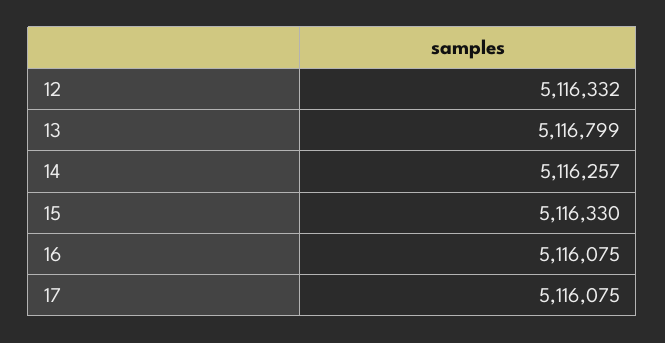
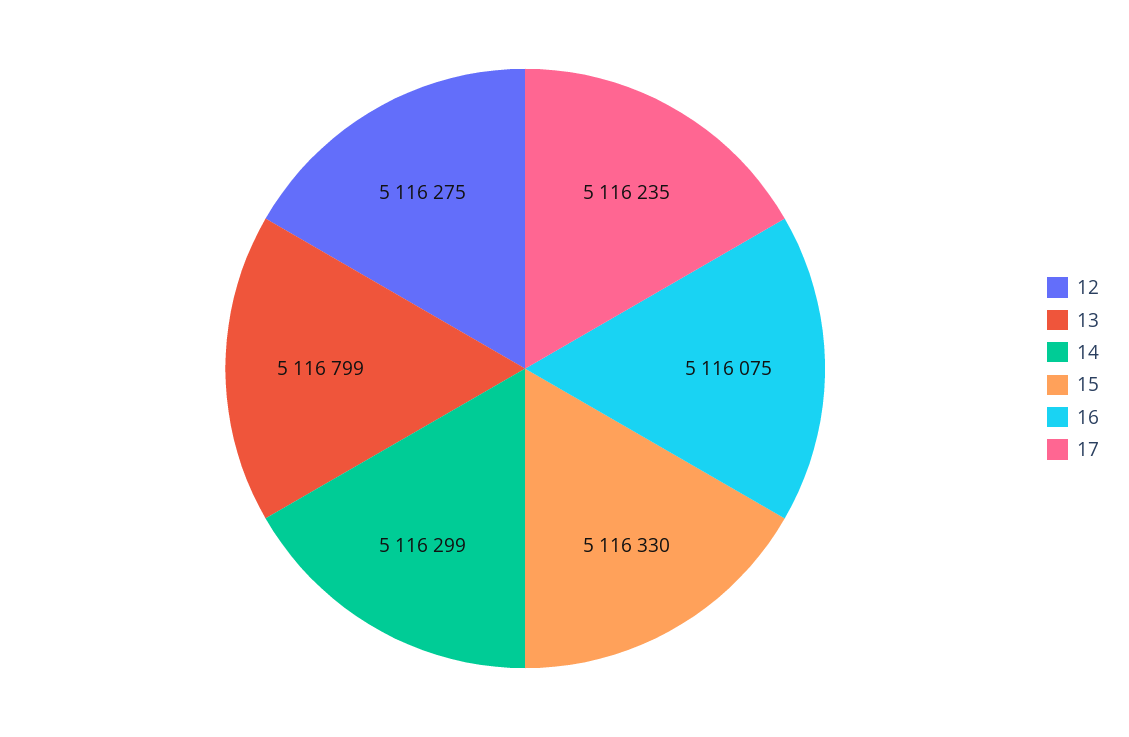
12: 5116332 -> 5116275
14: 5116257 -> 5116299
17: 5116075 -> 5116235

